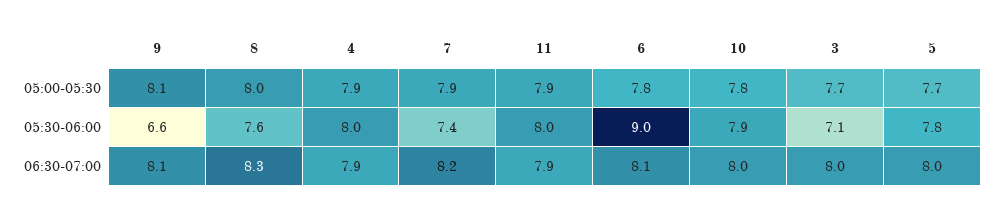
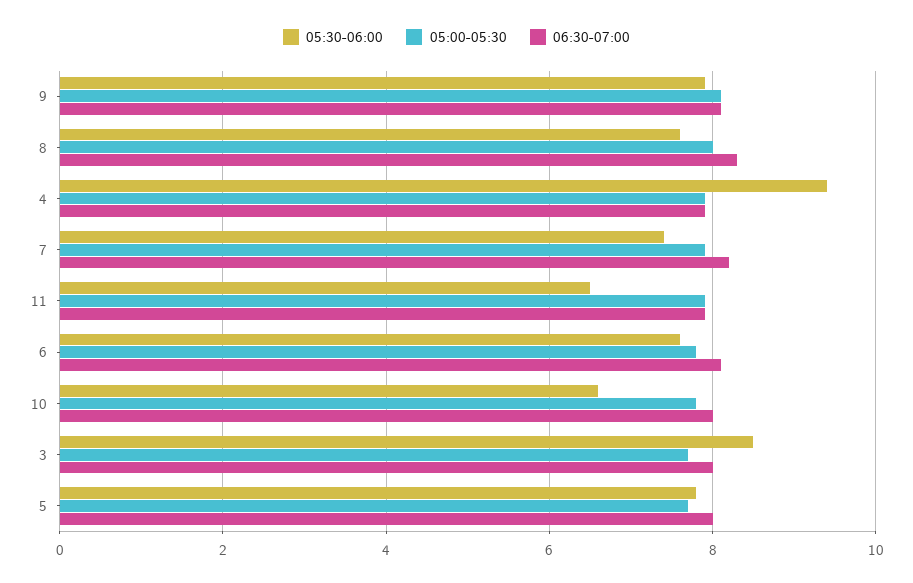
05:30-06:00, 9: 6.6 -> 8
05:30-06:00, 4: 8 -> 9.5
05:30-06:00, 11: 8 -> 6.5
05:30-06:00, 6: 9 -> 7.5
05:30-06:00, 10: 7.9 -> 6.5
05:30-06:00, 3: 7.1 -> 8.5

